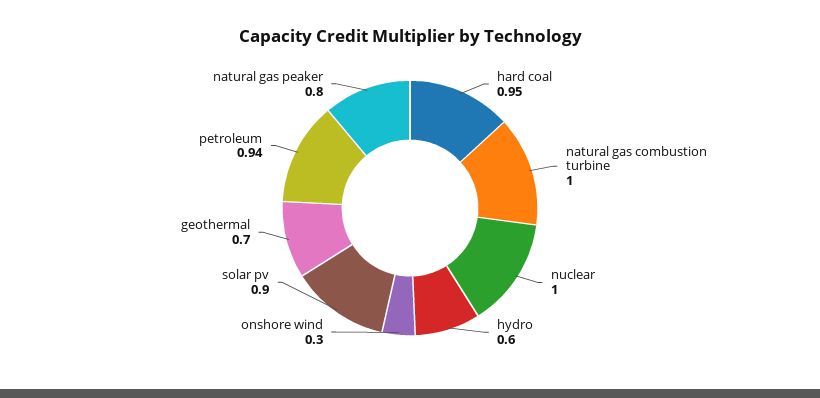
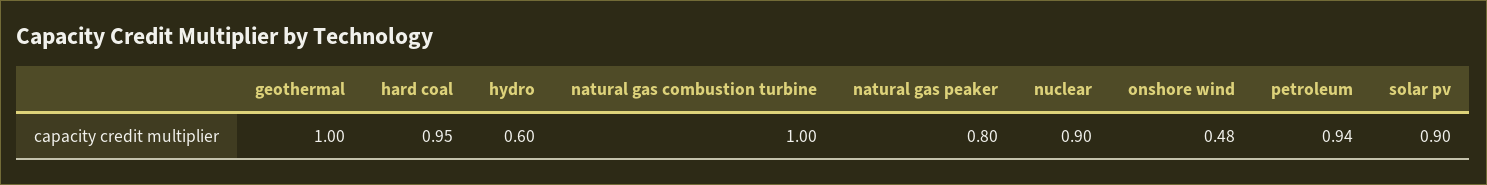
nuclear: 1 -> 0.9
onshore wind: 0.3 -> 0.48
geothermal: 0.7 -> 1

